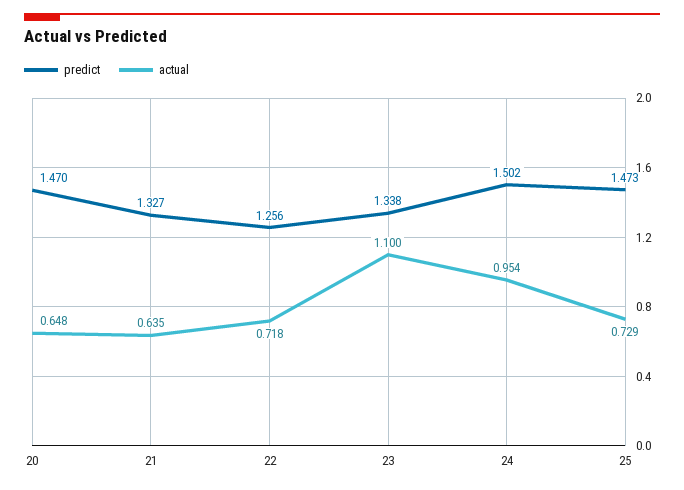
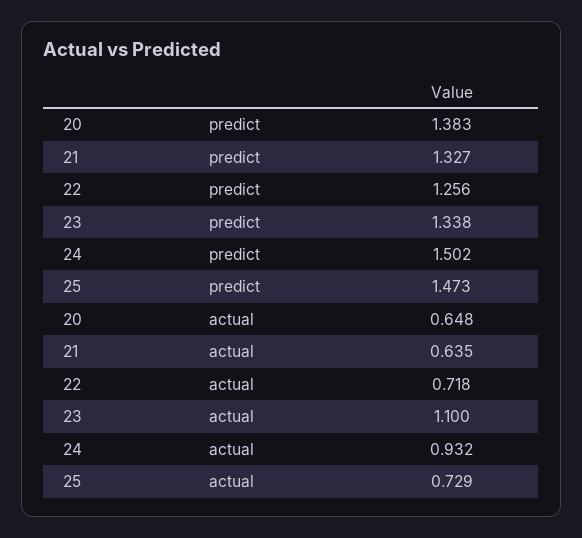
predict, 20: 1.47 -> 1.383
actual, 24: 0.954 -> 0.932

